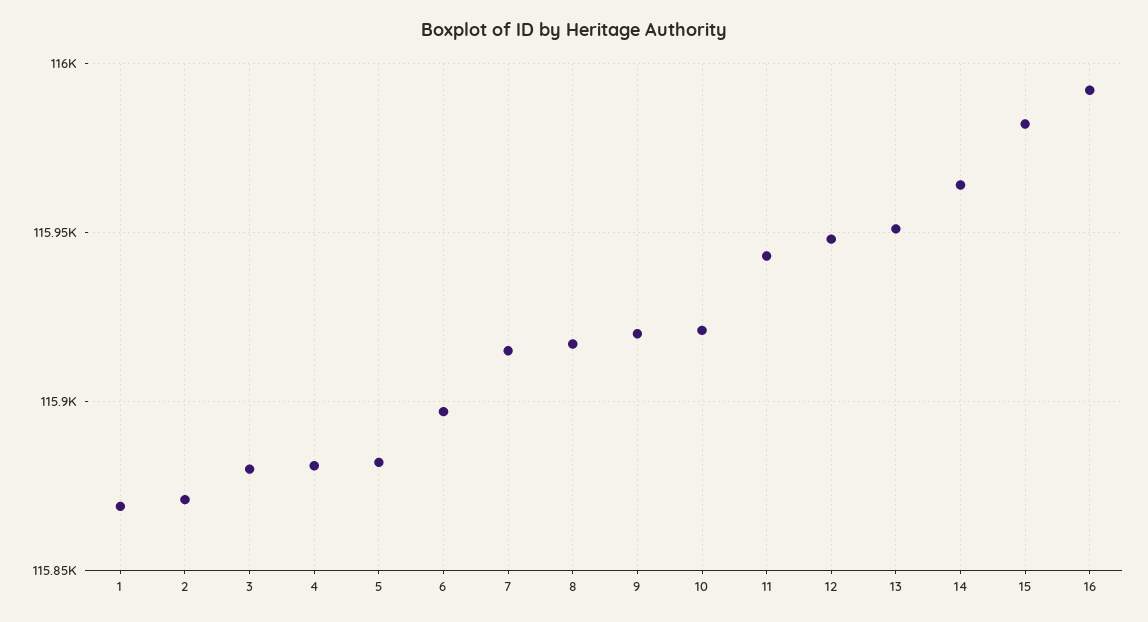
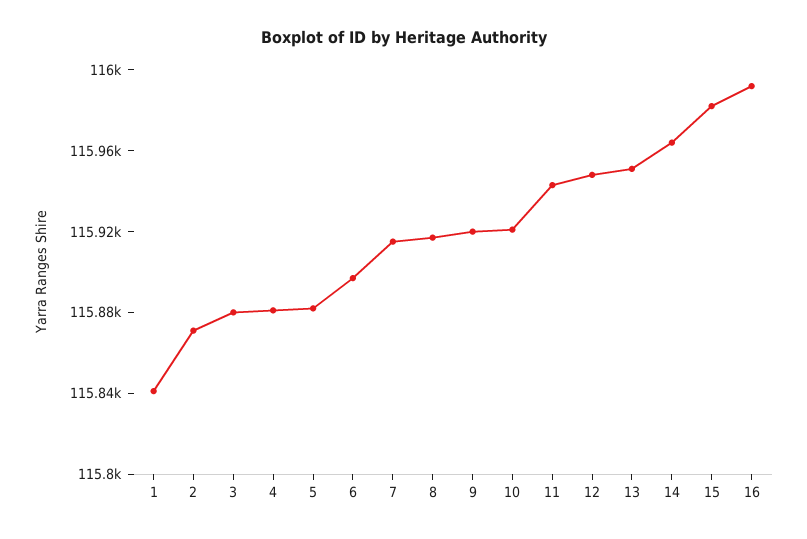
1: 115870 -> 115840

